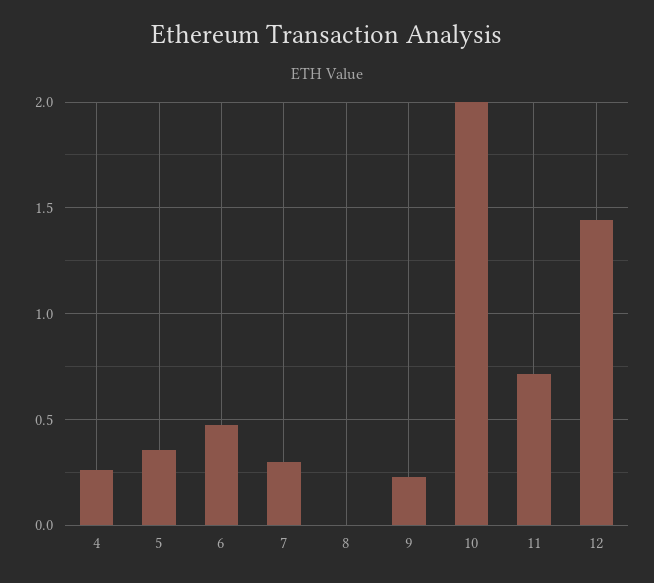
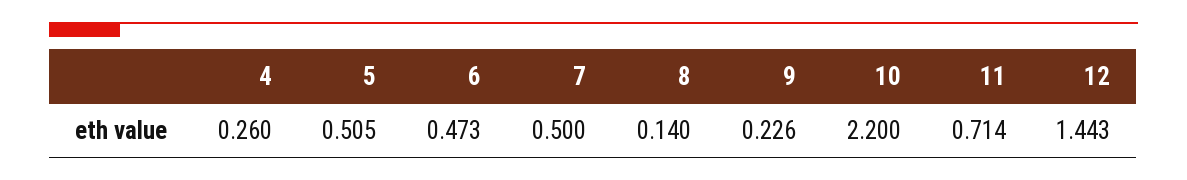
5: 0.35 -> 0.505
7: 0.3 -> 0.5
8: 0 -> 0.14
10: 2 -> 2.2

